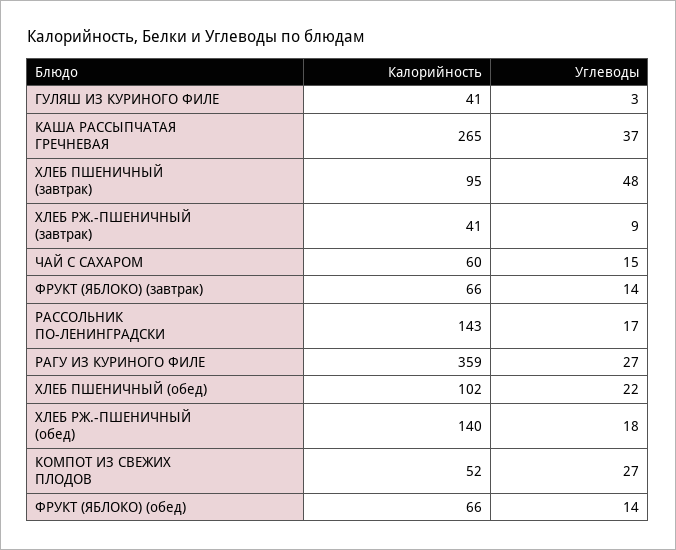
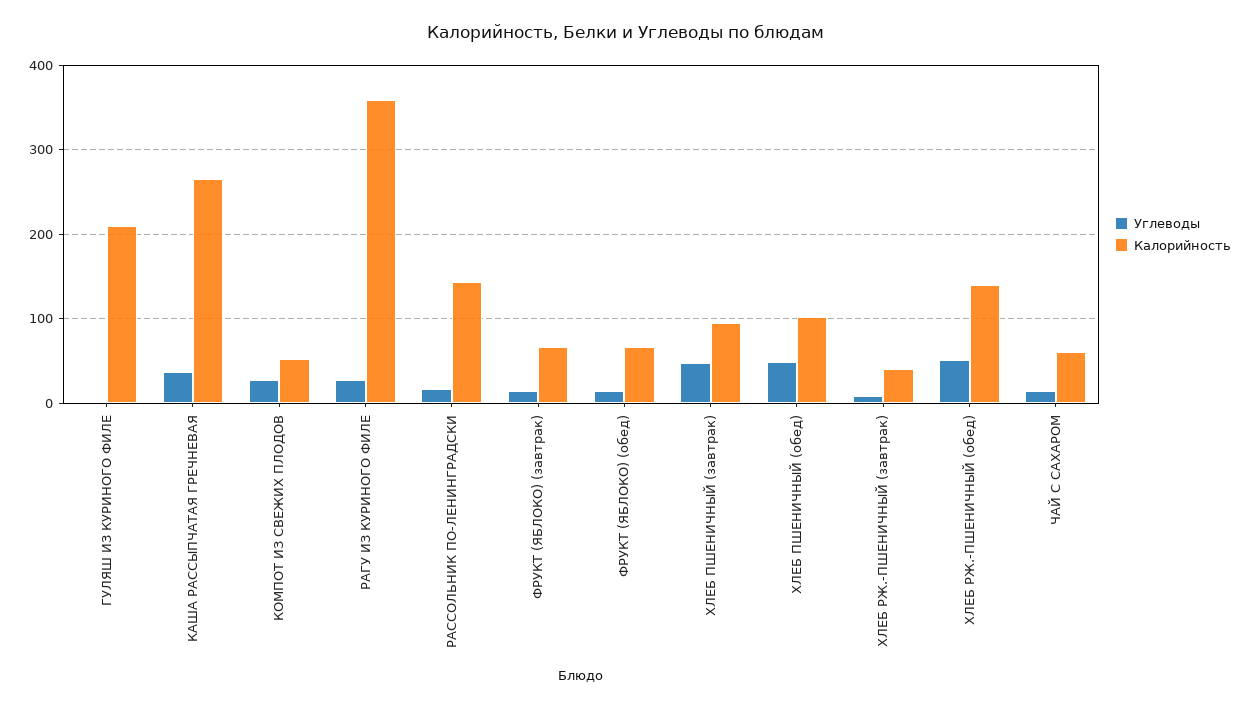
Калорийность, ГУЛЯШ ИЗ КУРИНОГО ФИЛЕ: 41 -> 210
Углеводы, ХЛЕБ ПШЕНИЧНЫЙ (обед): 22 -> 50
Углеводы, ХЛЕБ РЖ.-ПШЕНИЧНЫЙ (обед): 18 -> 50

